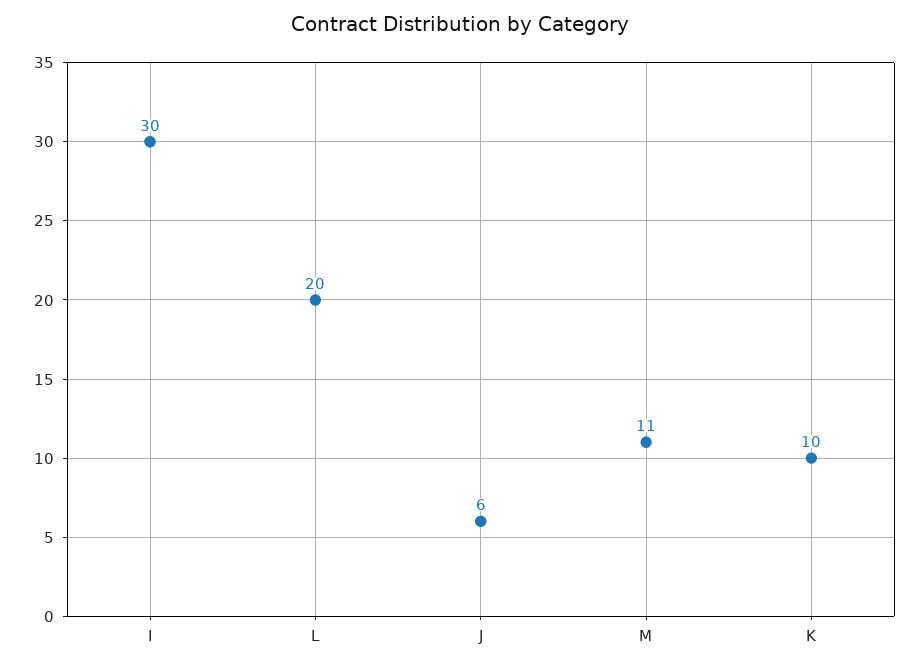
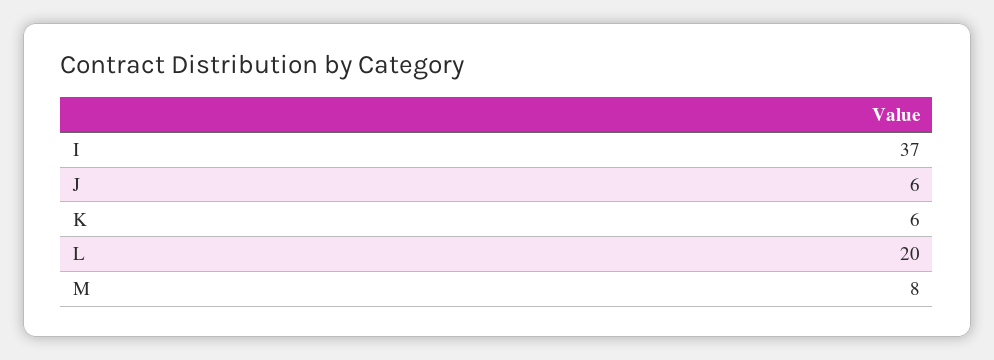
I: 30 -> 37
M: 11 -> 8
K: 10 -> 6

